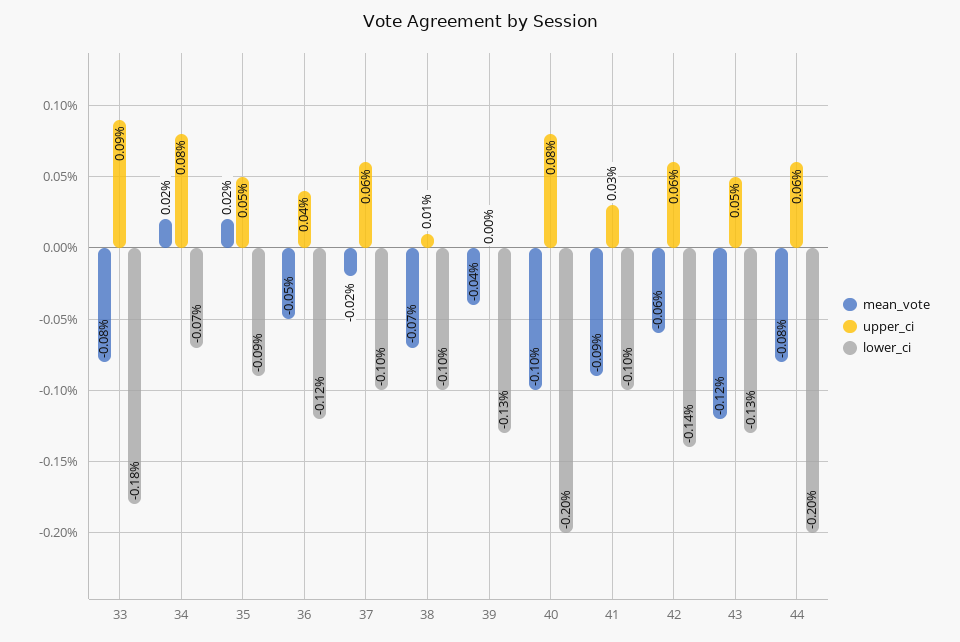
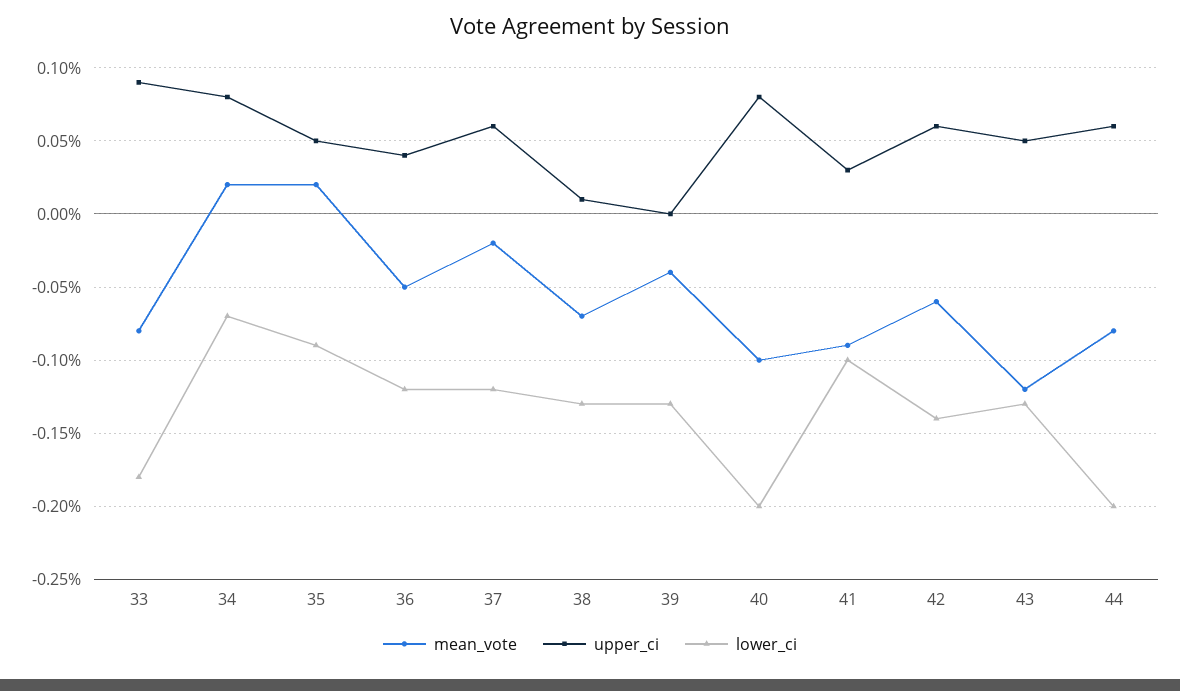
lower_ci, 37: -0.1 -> -0.12
lower_ci, 38: -0.1 -> -0.13

